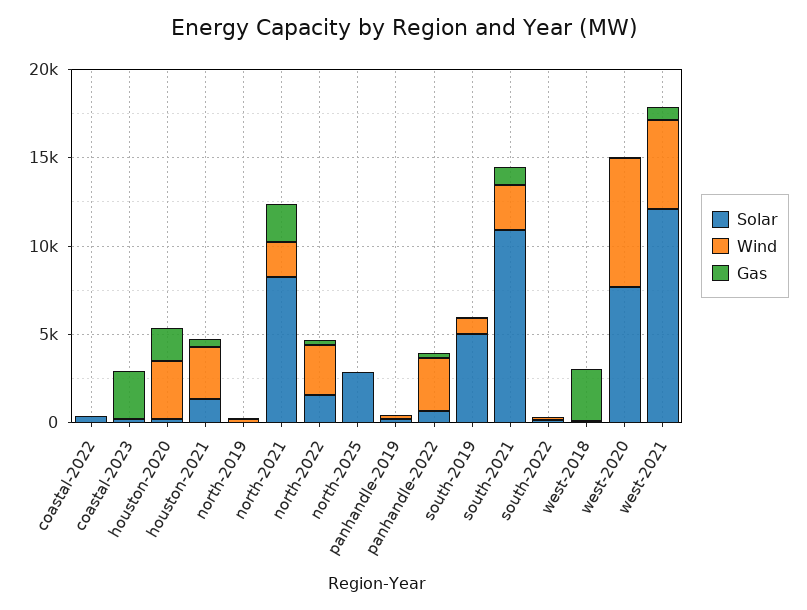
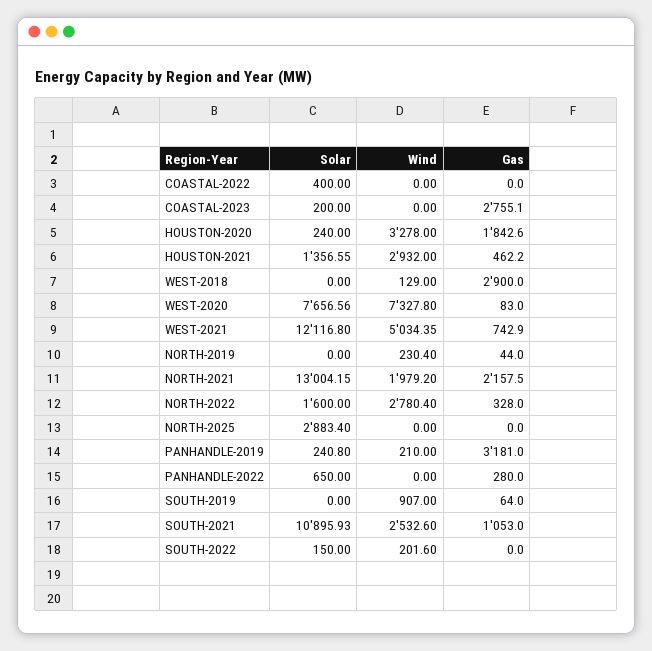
Solar, north-2021: 8000 -> 13004.15
Gas, panhandle-2019: 0 -> 3181
Wind, panhandle-2022: 3000 -> 0
Solar, south-2019: 5000 -> 0

